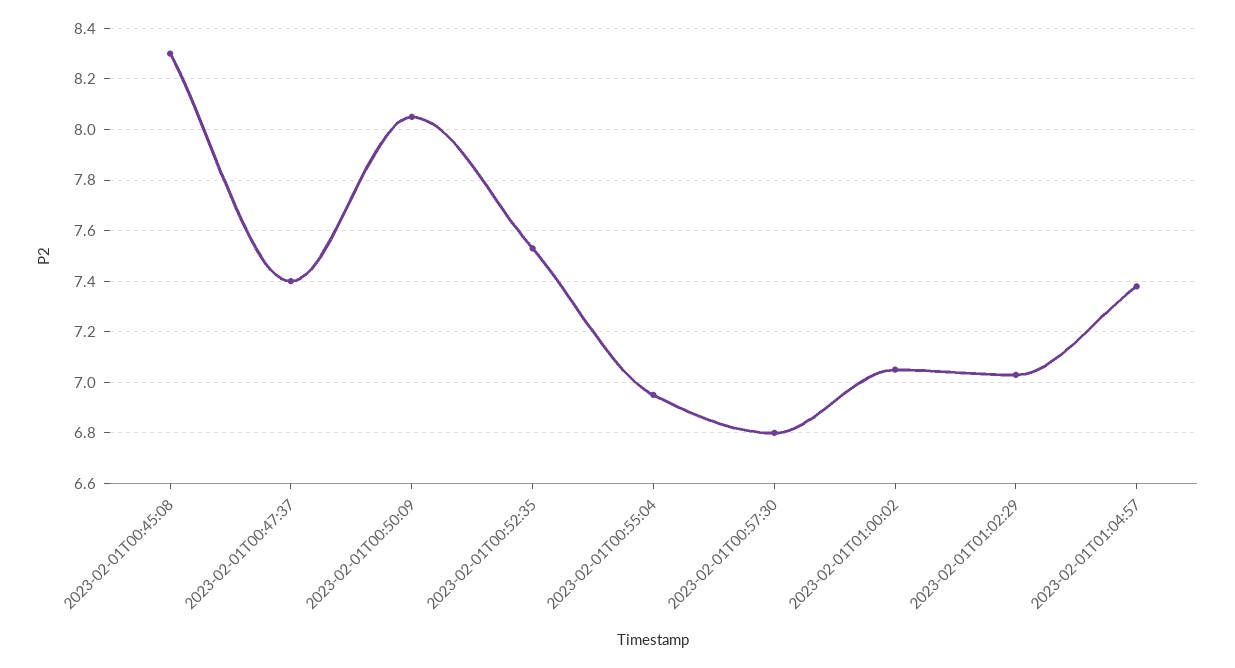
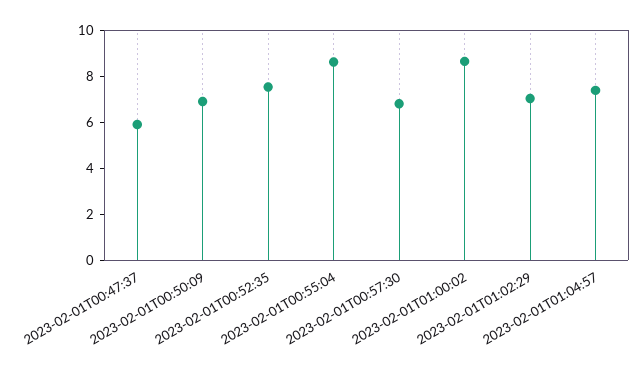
2023-02-01T00:45:08: 8.3 -> none
2023-02-01T00:47:37: 7.4 -> 6
2023-02-01T00:50:09: 8.05 -> 7
2023-02-01T00:55:04: 6.95 -> 8.5
2023-02-01T01:00:02: 7.05 -> 8.5

